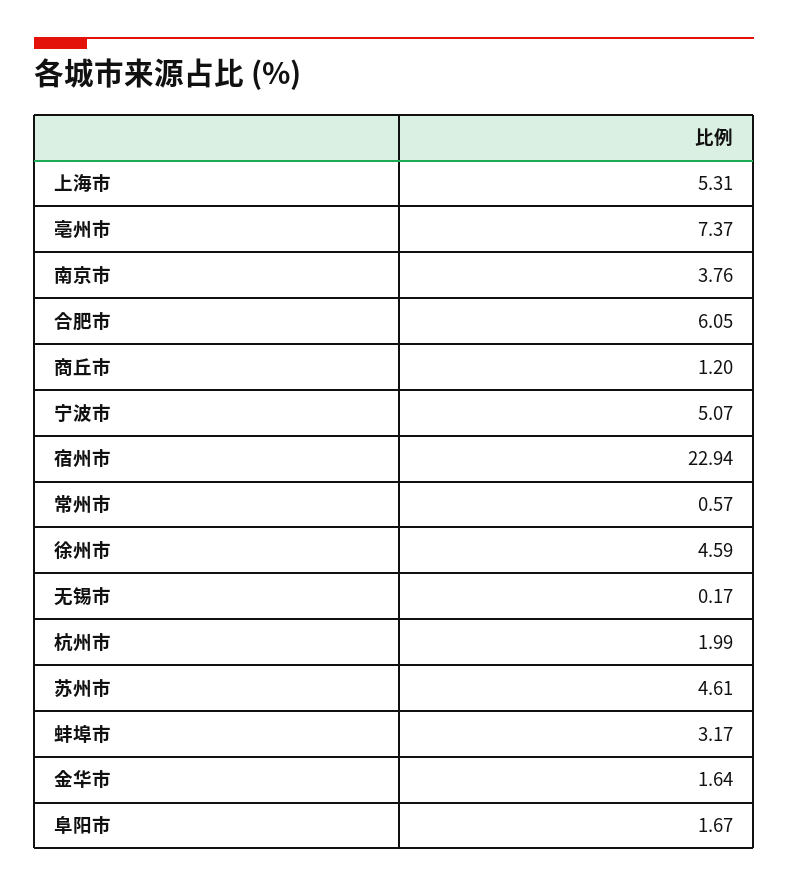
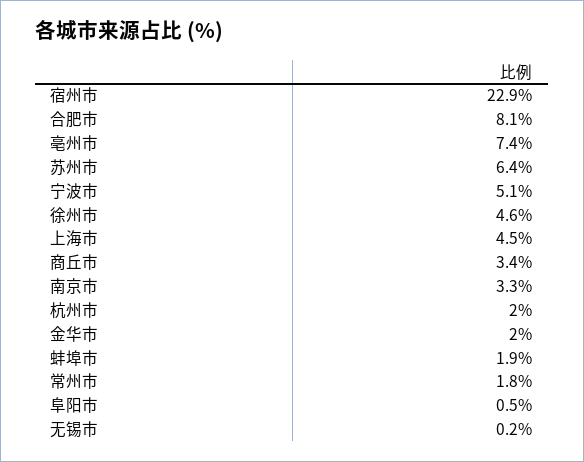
上海市: 5.31 -> 4.5
南京市: 3.76 -> 3.3
合肥市: 6.05 -> 8.1
商丘市: 1.2 -> 3.4
常州市: 0.57 -> 1.8
苏州市: 4.61 -> 6.4
蚌埠市: 3.17 -> 1.9
金华市: 1.64 -> 2
阜阳市: 1.67 -> 0.5

